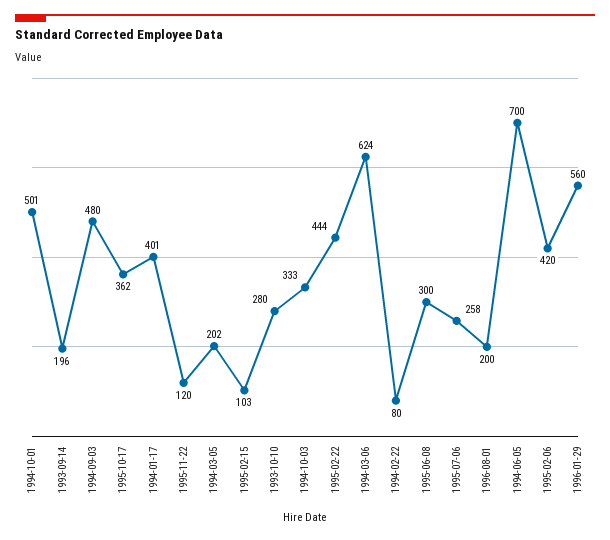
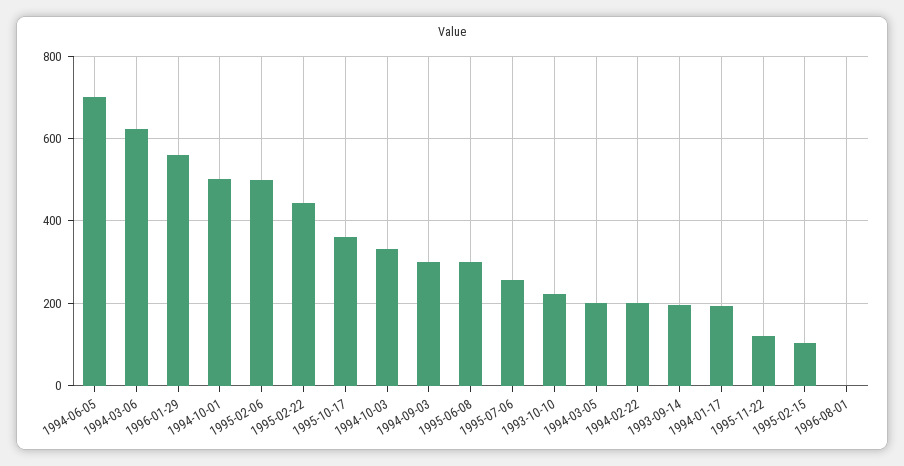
1994-09-03: 480 -> 300
1994-01-17: 401 -> 200
1993-10-10: 280 -> 220
1994-02-22: 80 -> 200
1996-08-01: 200 -> 0
1995-02-06: 420 -> 500

